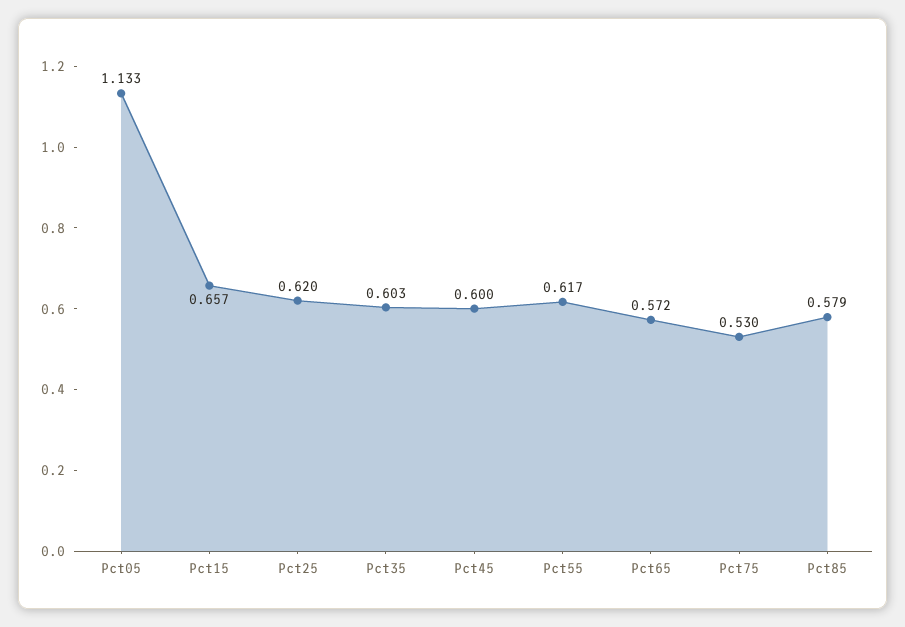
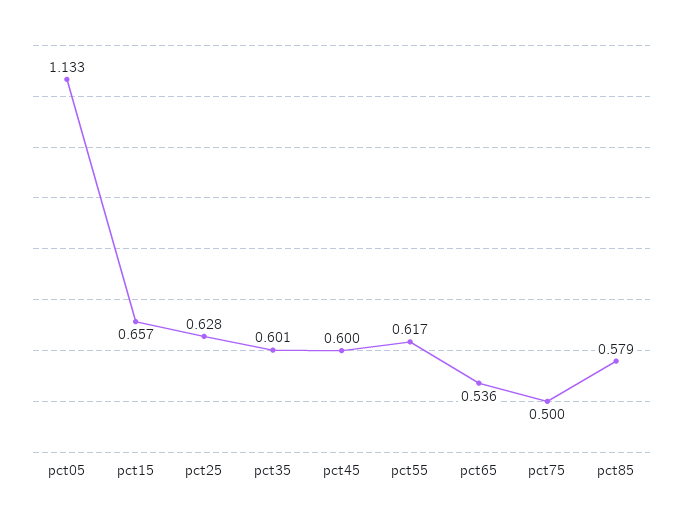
Pct25: 0.62 -> 0.628
Pct35: 0.603 -> 0.601
Pct65: 0.572 -> 0.536
Pct75: 0.53 -> 0.5

